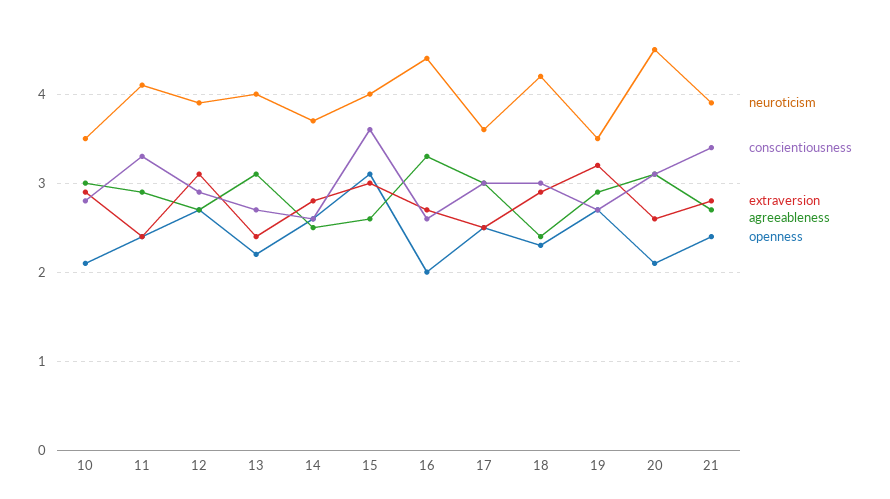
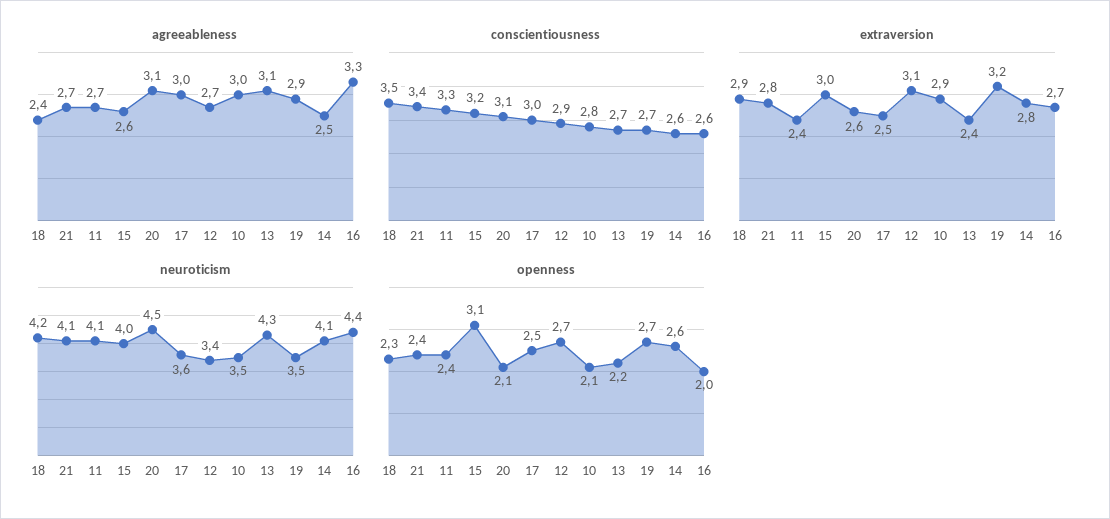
agreeableness, 11: 2.9 -> 2.7
neuroticism, 12: 3.9 -> 3.4
neuroticism, 13: 4 -> 4.3
neuroticism, 14: 3.7 -> 4.1
conscientiousness, 15: 3.6 -> 3.2
conscientiousness, 18: 3 -> 3.5
neuroticism, 21: 3.9 -> 4.1

